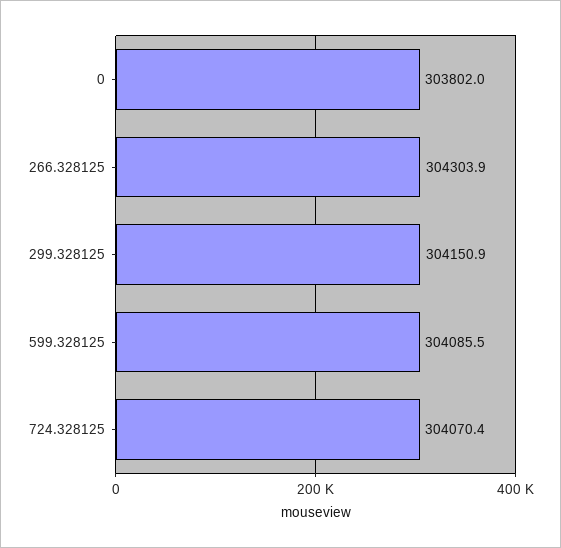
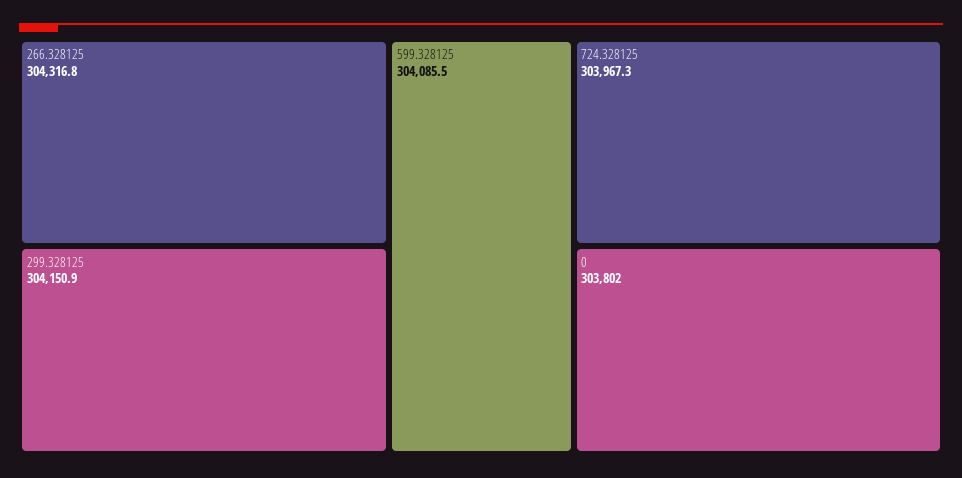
266.328125: 304303.9 -> 304316.8
724.328125: 304070.4 -> 303967.3

